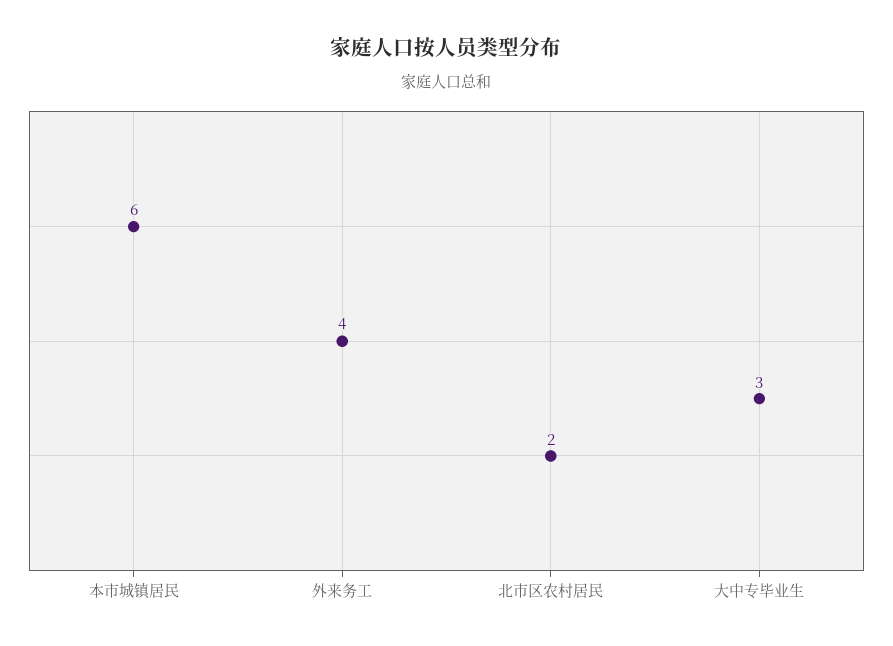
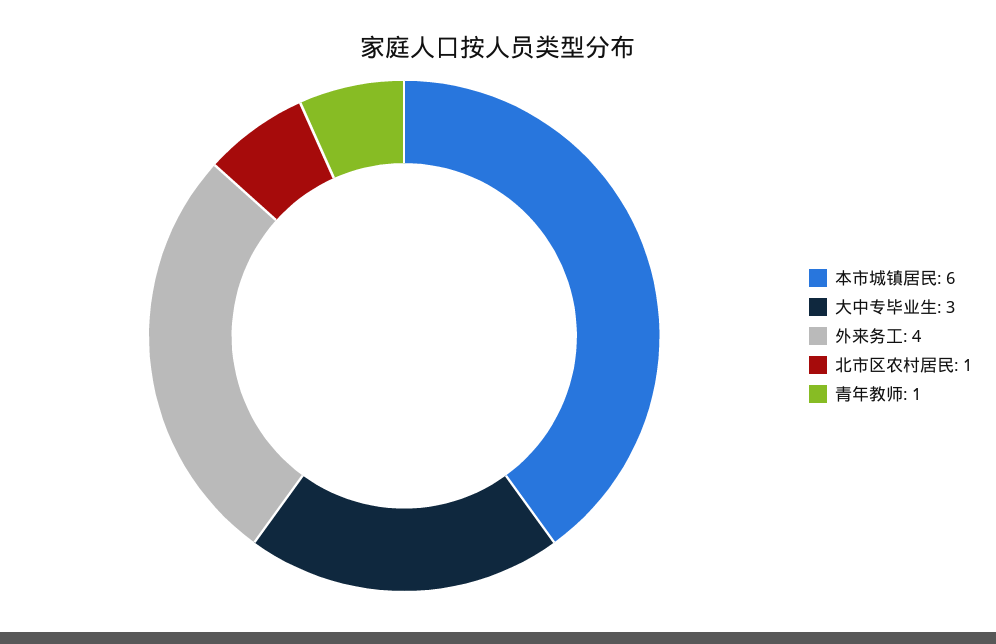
北市区农村居民: 2 -> 1
青年教师: none -> 1

